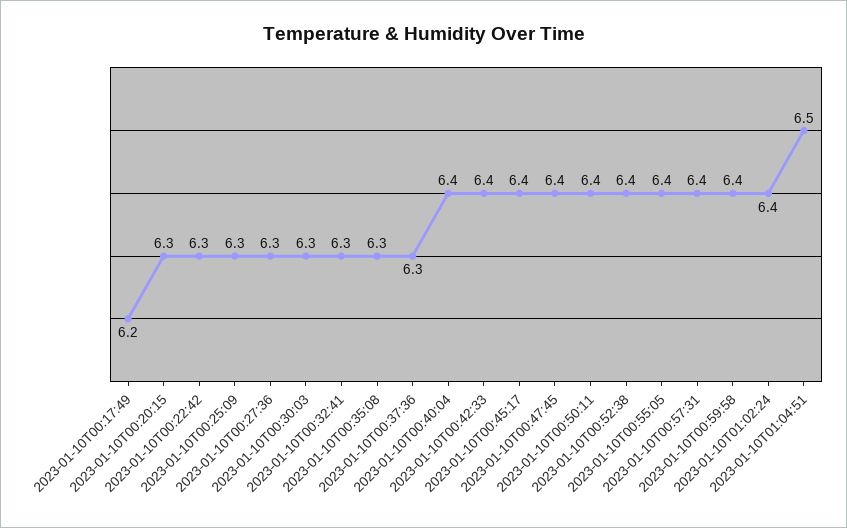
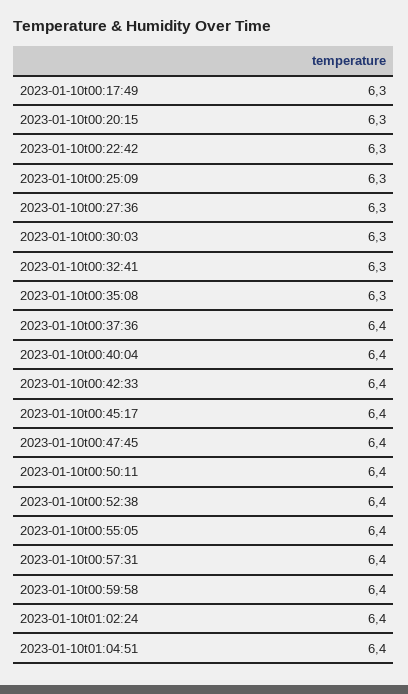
2023-01-10T00:17:49: 6.2 -> 6.3
2023-01-10T00:37:36: 6.3 -> 6.4
2023-01-10T01:04:51: 6.5 -> 6.4

